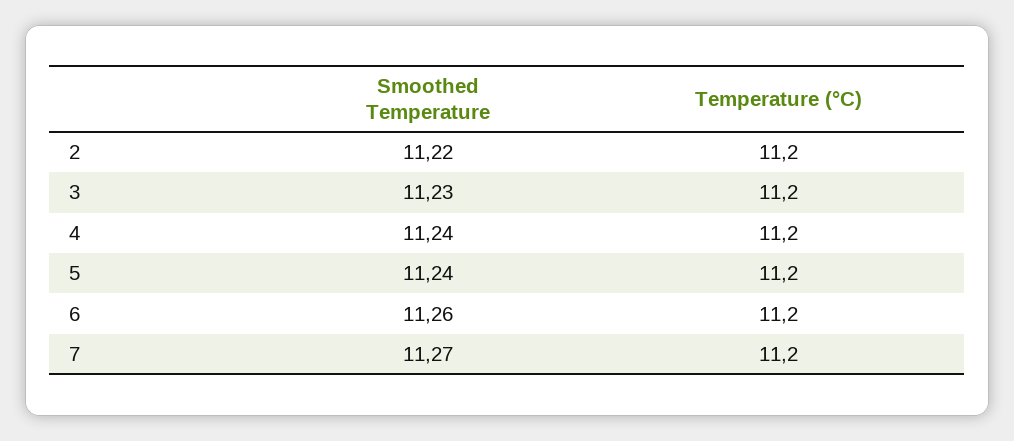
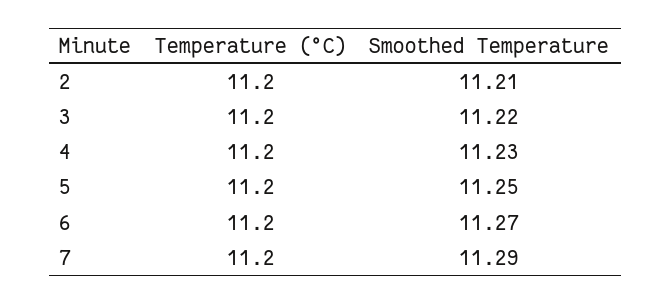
Smoothed Temperature, 2: 11.22 -> 11.21
Smoothed Temperature, 3: 11.23 -> 11.22
Smoothed Temperature, 4: 11.24 -> 11.23
Smoothed Temperature, 5: 11.24 -> 11.25
Smoothed Temperature, 6: 11.26 -> 11.27
Smoothed Temperature, 7: 11.27 -> 11.29

